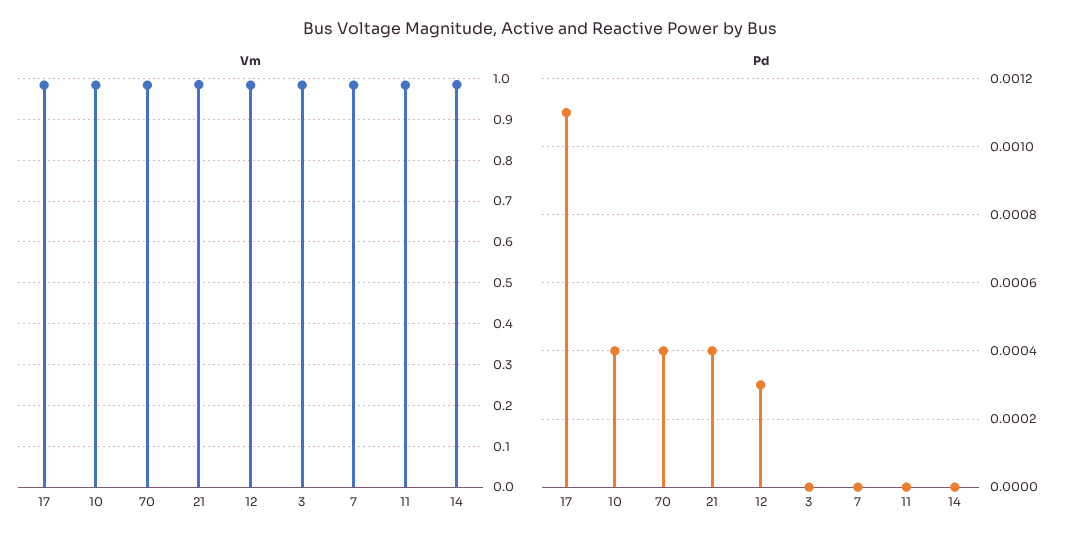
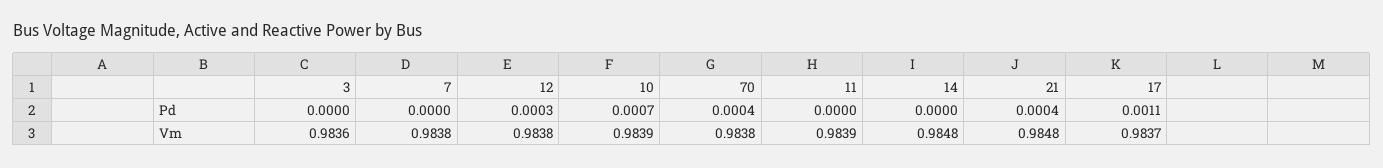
Pd, 10: 0.0004 -> 0.0007

